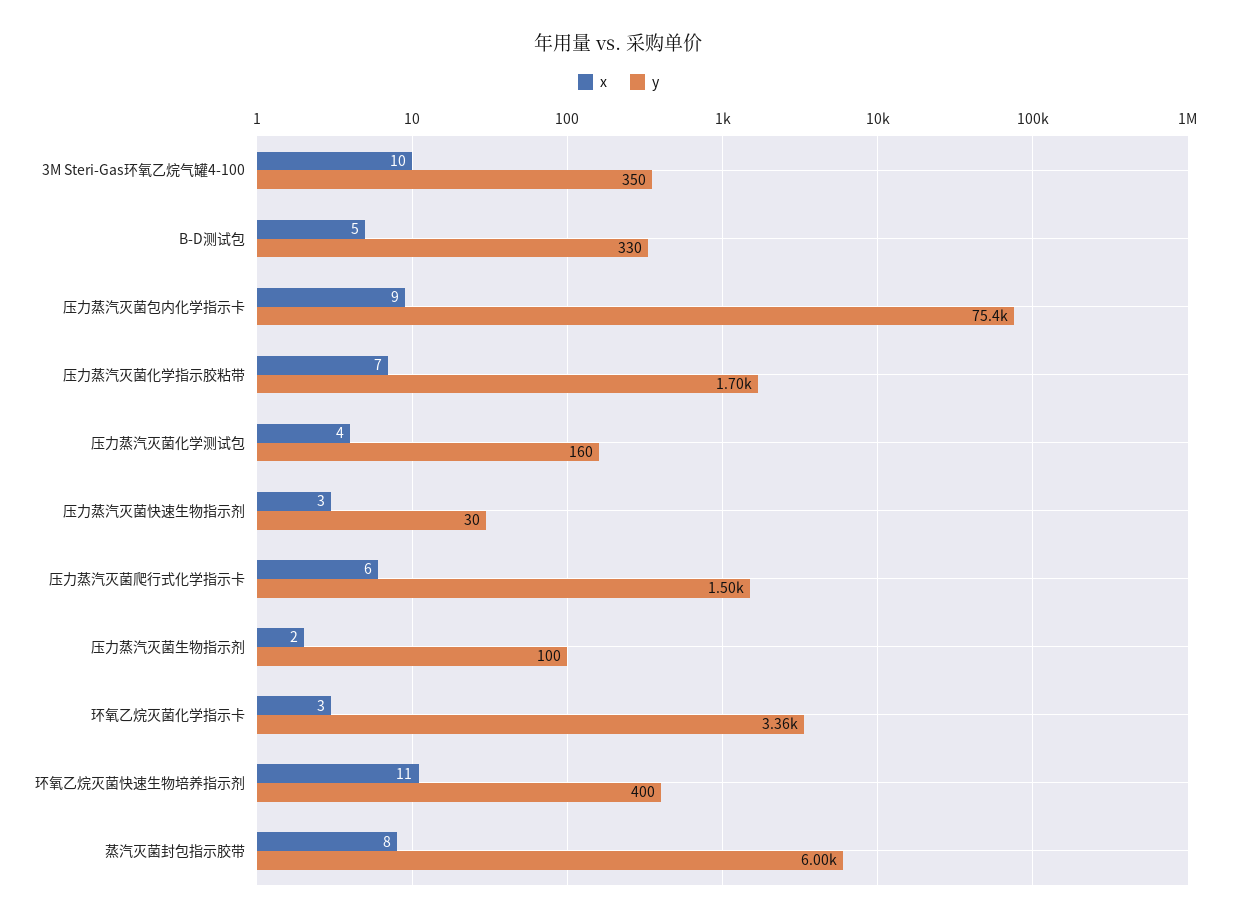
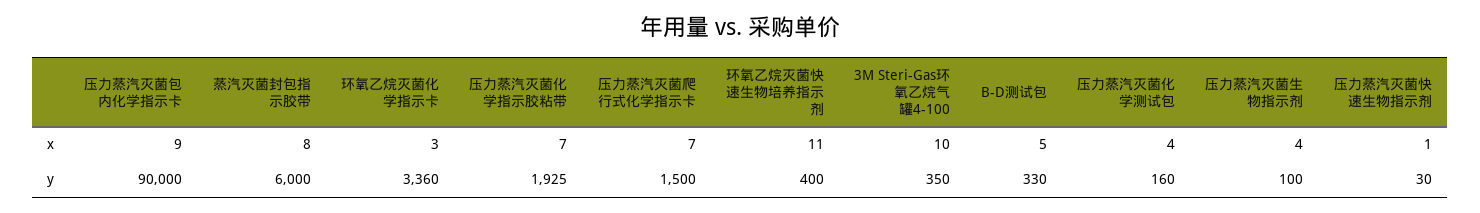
y, 压力蒸汽灭菌包内化学指示卡: 75400 -> 90000
y, 压力蒸汽灭菌化学指示胶粘带: 1700 -> 1925
x, 压力蒸汽灭菌快速生物指示剂: 3 -> 1
x, 压力蒸汽灭菌爬行式化学指示卡: 6 -> 7
x, 压力蒸汽灭菌生物指示剂: 2 -> 4

